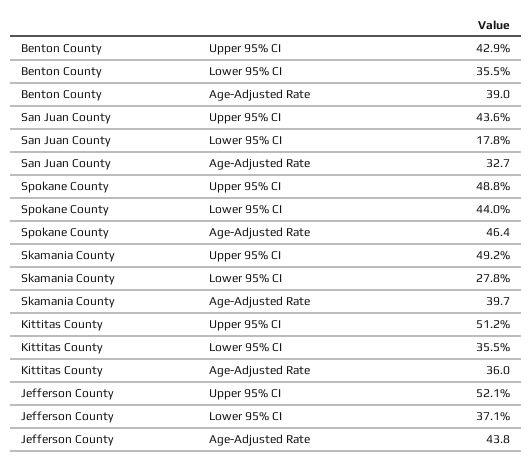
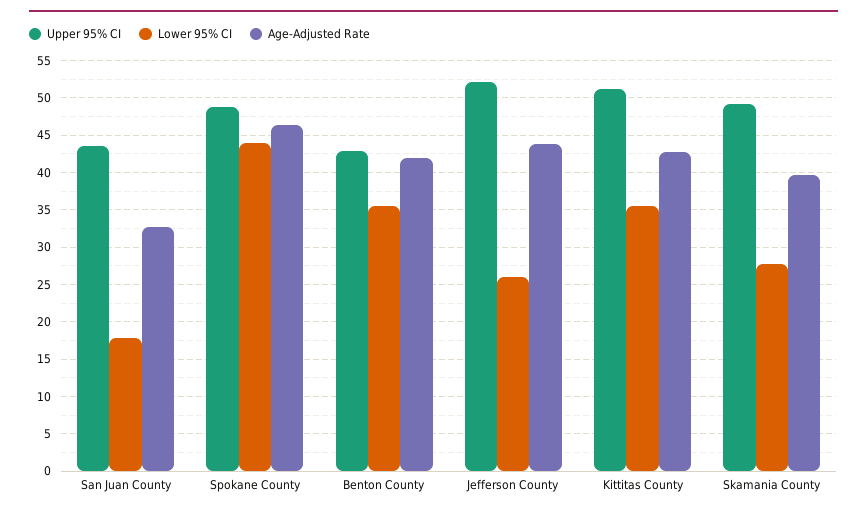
Age-Adjusted Rate, Benton County: 39 -> 42
Age-Adjusted Rate, Kittitas County: 36 -> 43
Lower 95% CI, Jefferson County: 37.1 -> 26

